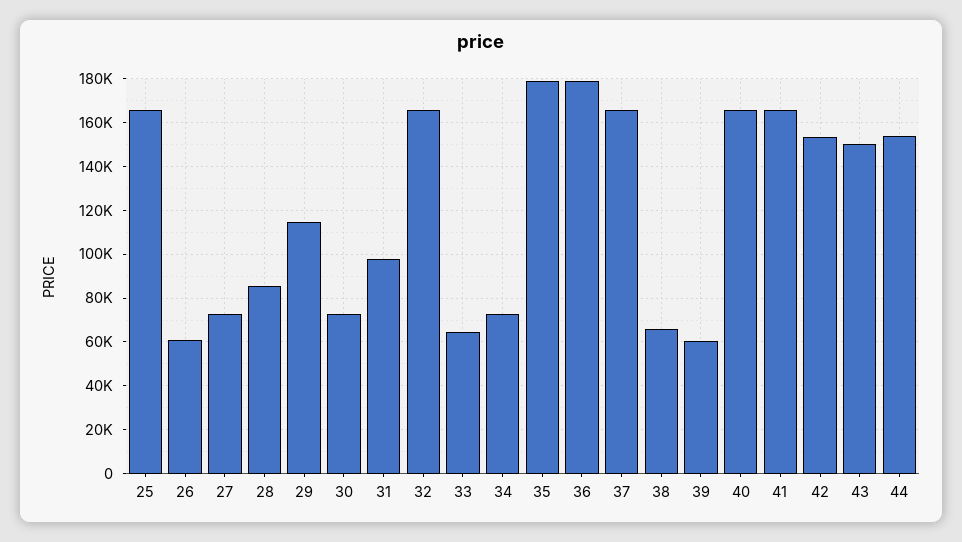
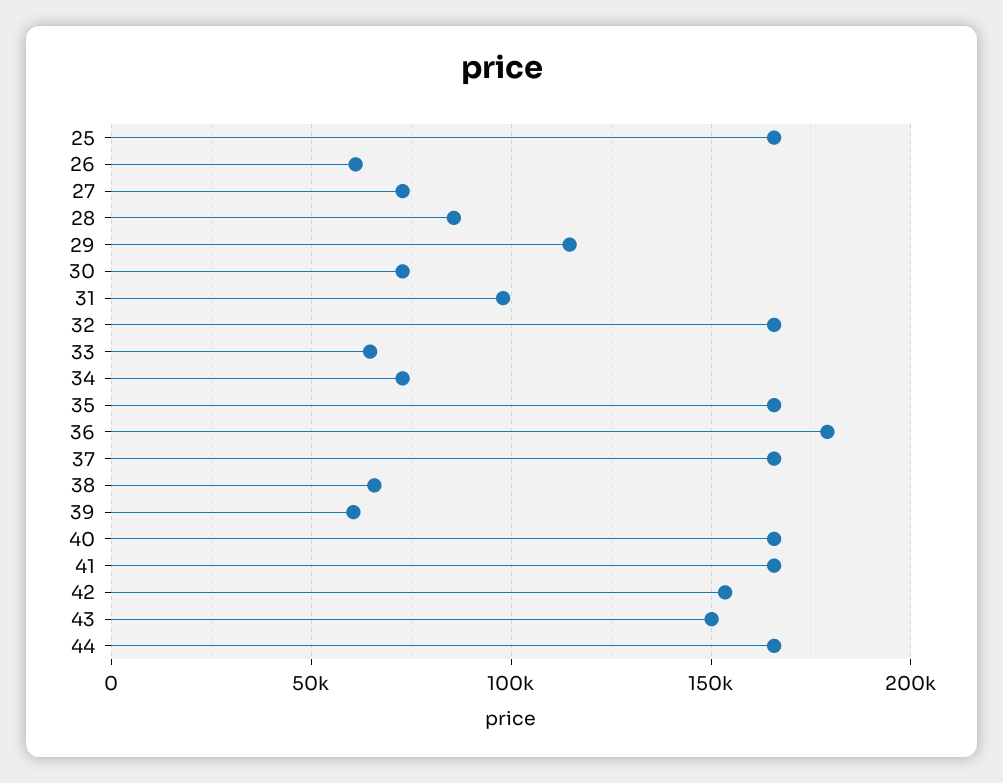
35: 180000 -> 165000
44: 155000 -> 165000

